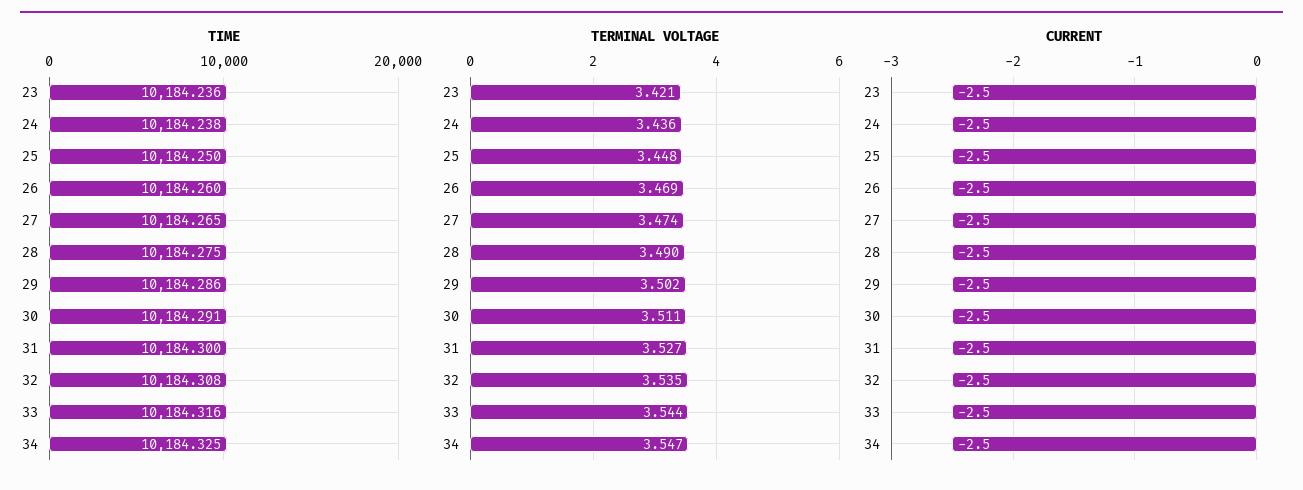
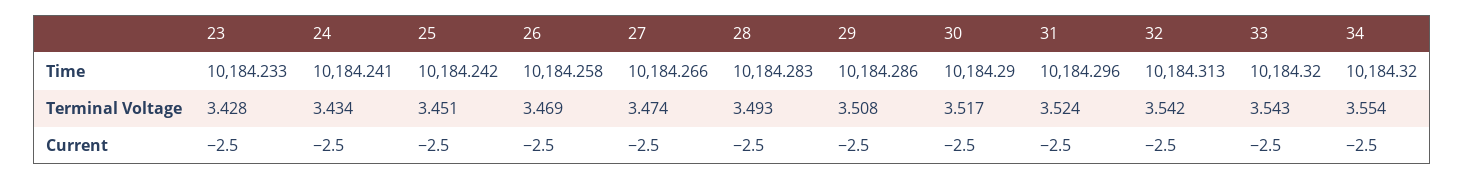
TIME, 23: 10184.236 -> 10184.233
TIME, 24: 10184.238 -> 10184.241
TIME, 25: 10184.25 -> 10184.242
TIME, 26: 10184.26 -> 10184.258
TIME, 27: 10184.265 -> 10184.266
TIME, 28: 10184.275 -> 10184.283
TIME, 30: 10184.291 -> 10184.29
TIME, 31: 10184.3 -> 10184.296
TIME, 32: 10184.308 -> 10184.313
TIME, 33: 10184.316 -> 10184.32
TIME, 34: 10184.325 -> 10184.32
TERMINAL VOLTAGE, 23: 3.421 -> 3.428
TERMINAL VOLTAGE, 24: 3.436 -> 3.434
TERMINAL VOLTAGE, 25: 3.448 -> 3.451
TERMINAL VOLTAGE, 28: 3.49 -> 3.493
TERMINAL VOLTAGE, 29: 3.502 -> 3.508
TERMINAL VOLTAGE, 30: 3.511 -> 3.517
TERMINAL VOLTAGE, 31: 3.527 -> 3.524
TERMINAL VOLTAGE, 32: 3.535 -> 3.542
TERMINAL VOLTAGE, 33: 3.544 -> 3.543
TERMINAL VOLTAGE, 34: 3.547 -> 3.554

